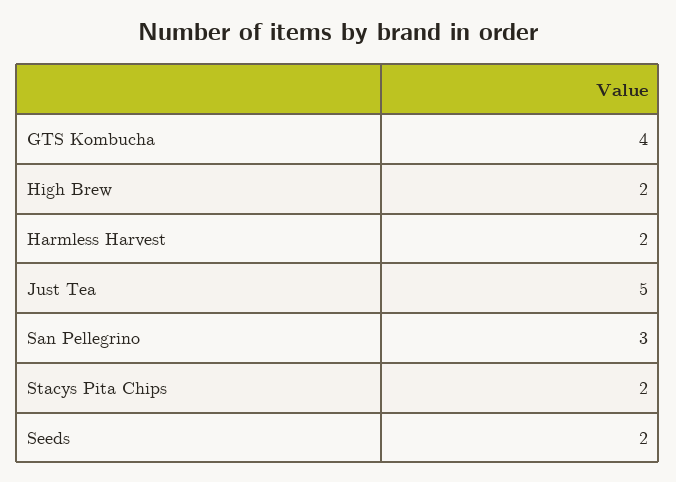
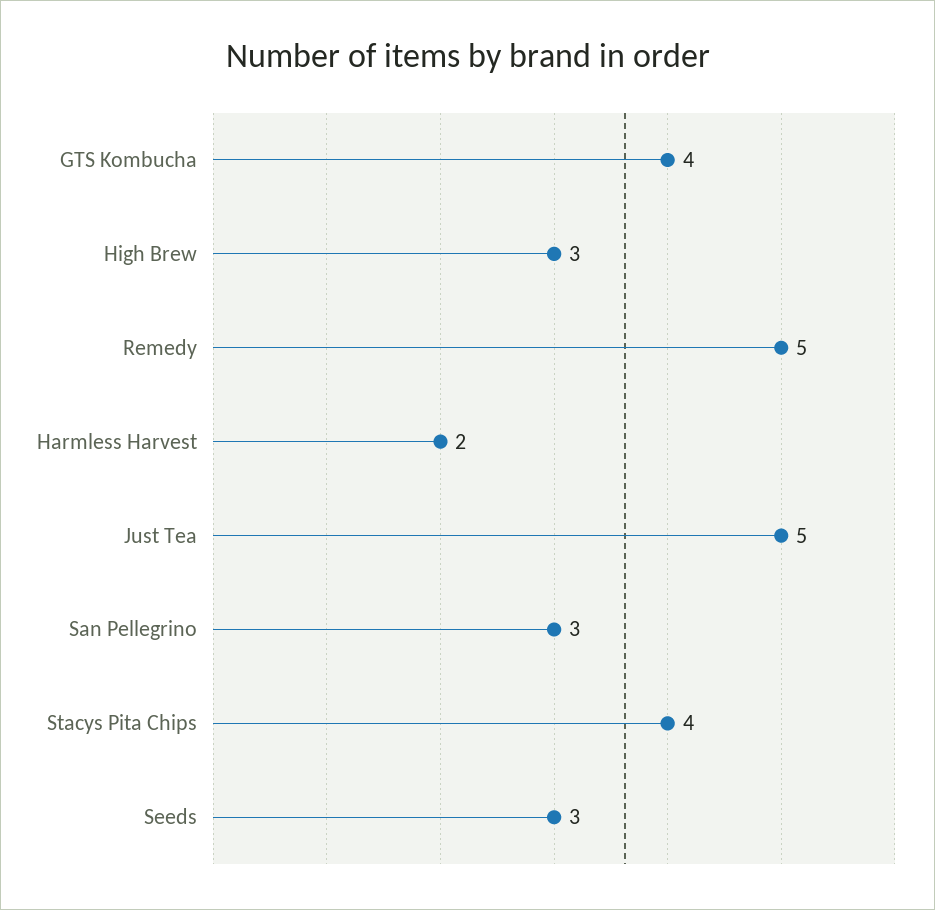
High Brew: 2 -> 3
Stacys Pita Chips: 2 -> 4
Seeds: 2 -> 3
Remedy: none -> 5

